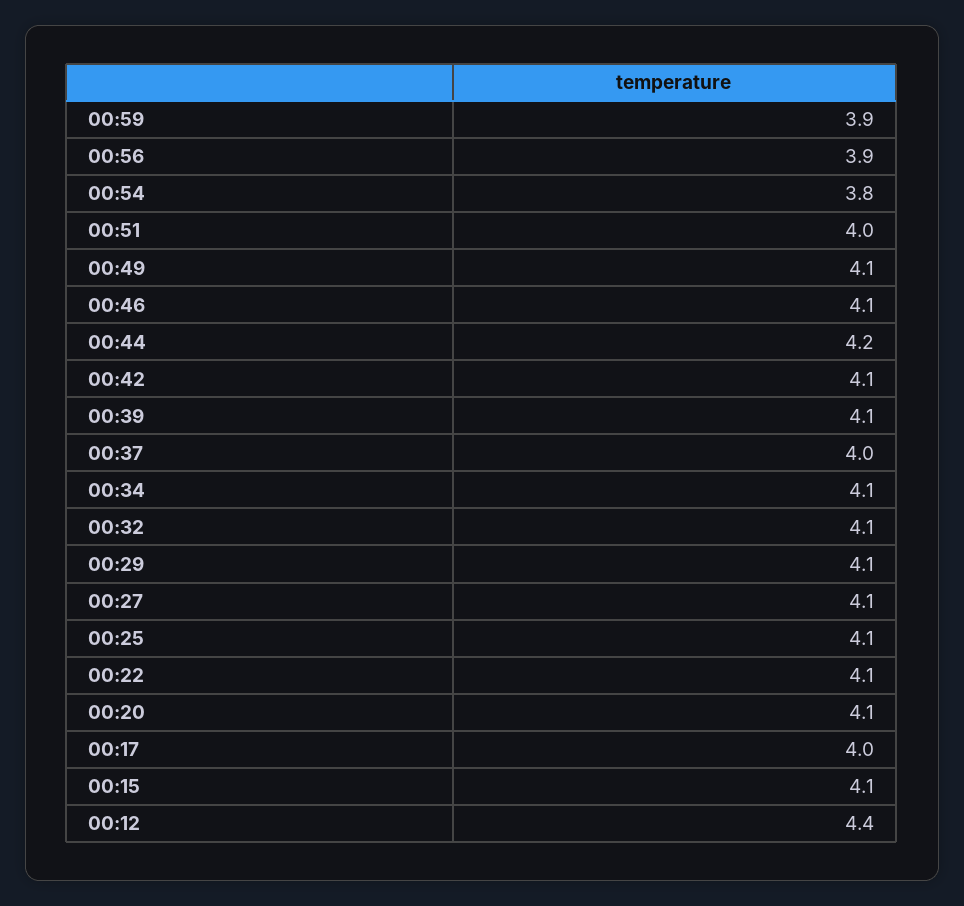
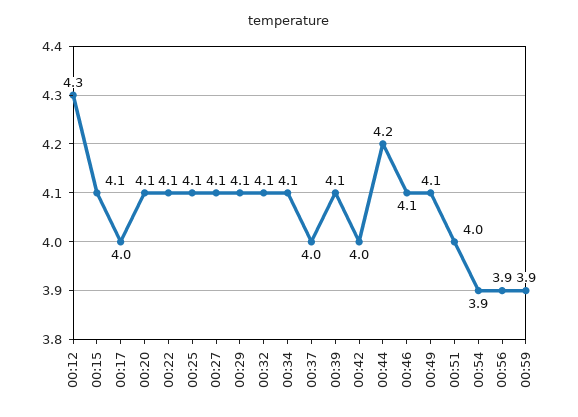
00:54: 3.8 -> 3.9
00:42: 4.1 -> 4
00:12: 4.4 -> 4.3

